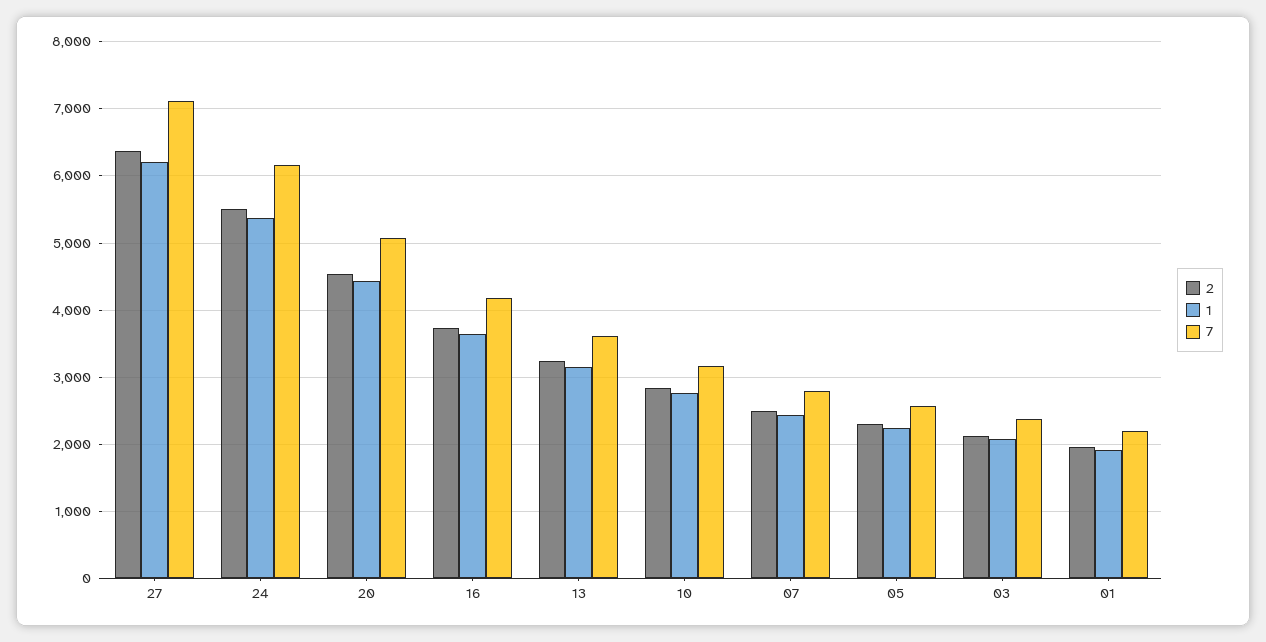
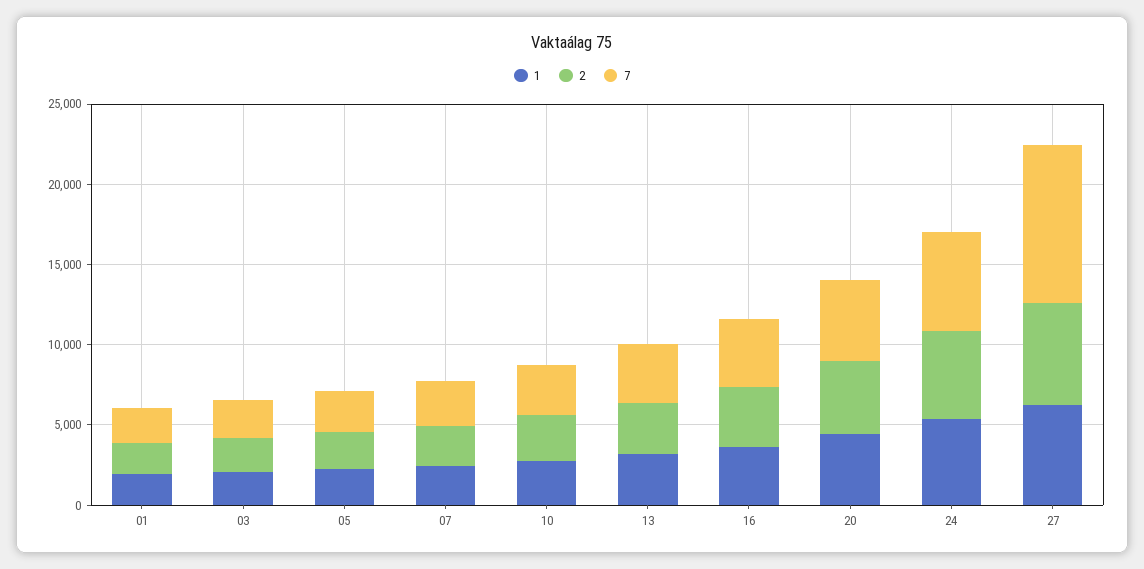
7, 27: 7100 -> 10000

